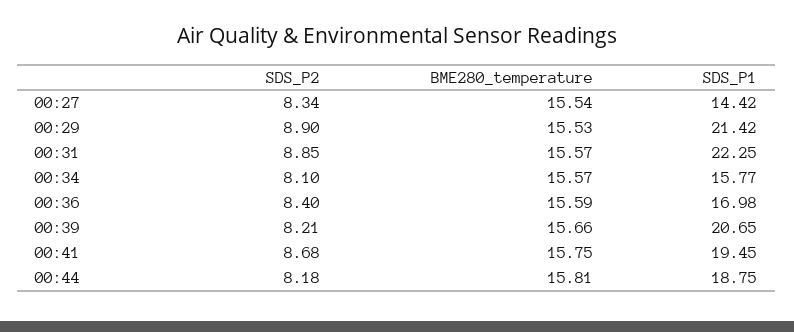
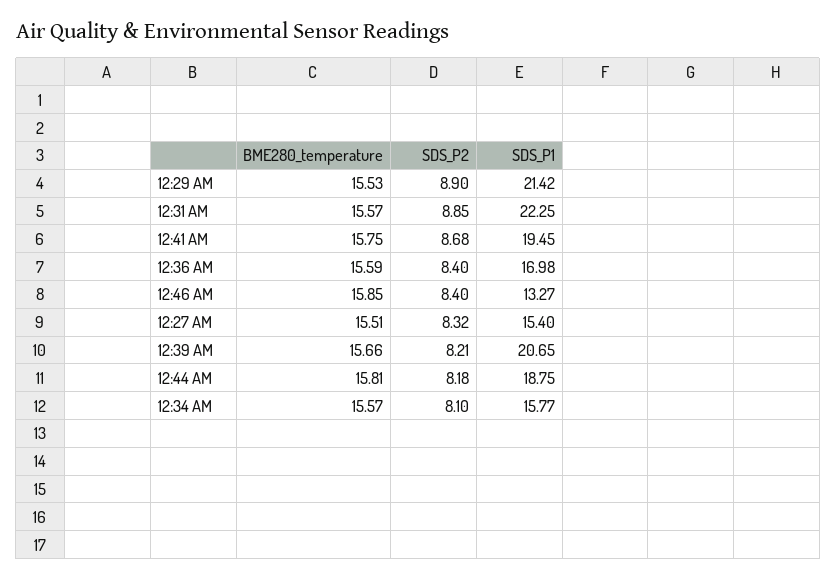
SDS_P2, 00:27: 8.34 -> 8.32
BME280_temperature, 00:27: 15.54 -> 15.51
SDS_P1, 00:27: 14.42 -> 15.4
BME280_temperature, 12:46 AM: none -> 15.85
SDS_P2, 12:46 AM: none -> 8.4
SDS_P1, 12:46 AM: none -> 13.27

